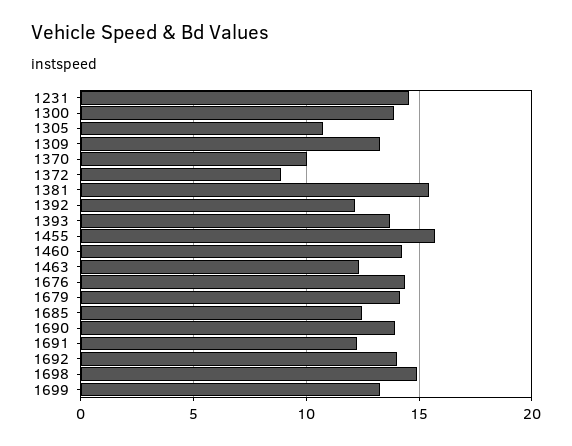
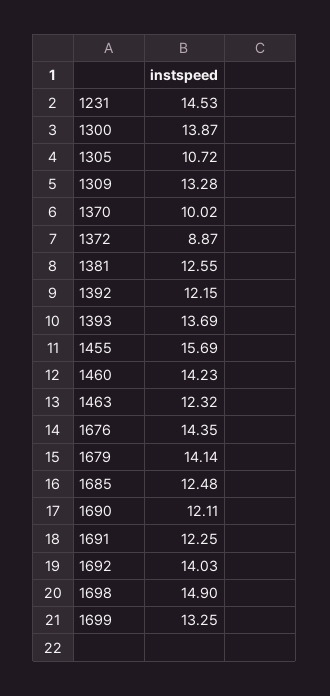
1381: 15.5 -> 12.55
1690: 14 -> 12.11

